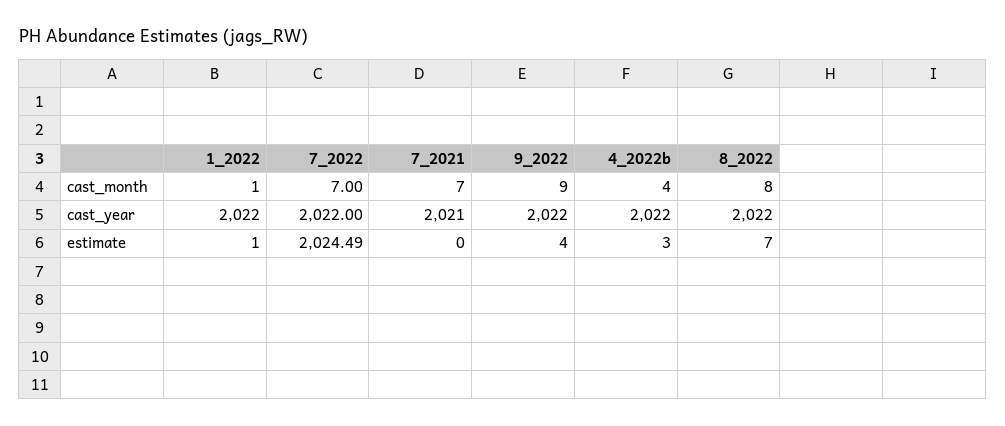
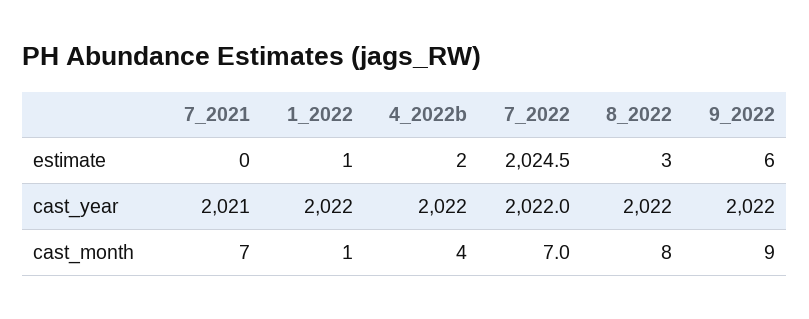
9_2022, estimate: 4 -> 6
4_2022b, estimate: 3 -> 2
8_2022, estimate: 7 -> 3

